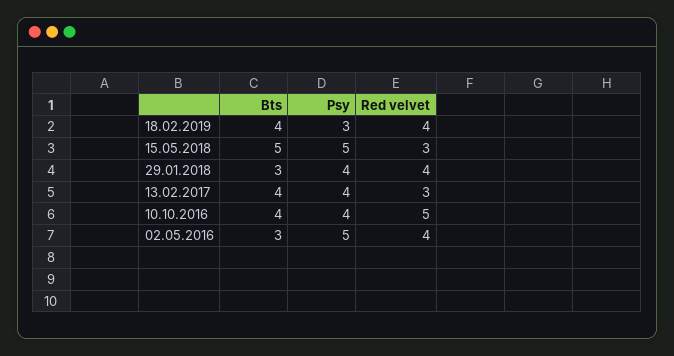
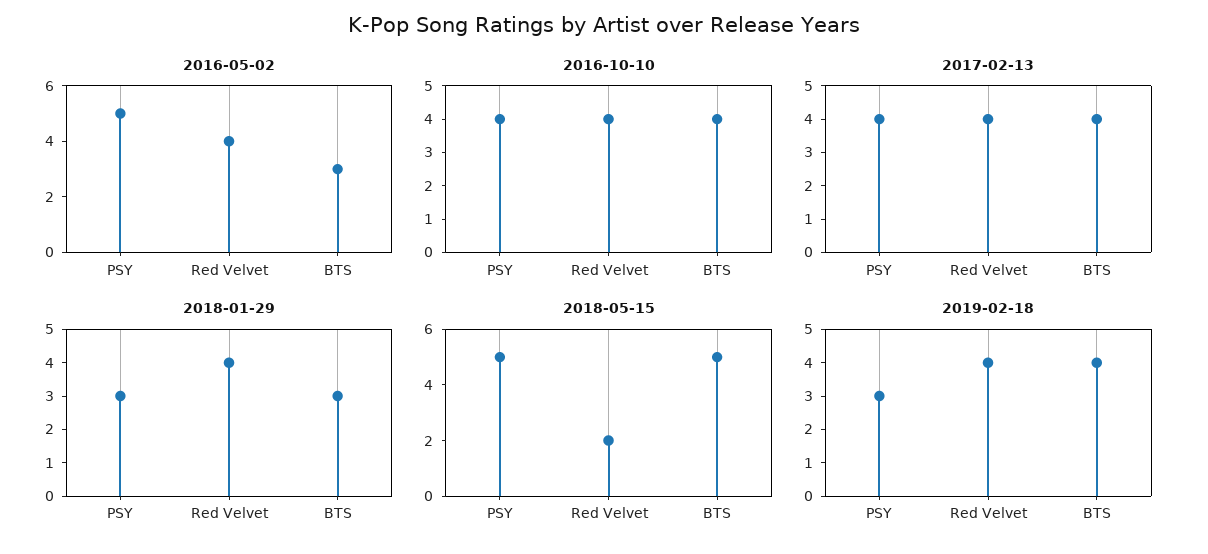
15.05.2018, Red velvet: 3 -> 2
29.01.2018, Psy: 4 -> 3
13.02.2017, Red velvet: 3 -> 4
10.10.2016, Red velvet: 5 -> 4

